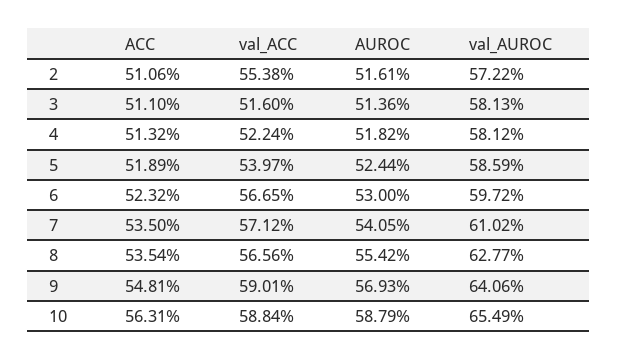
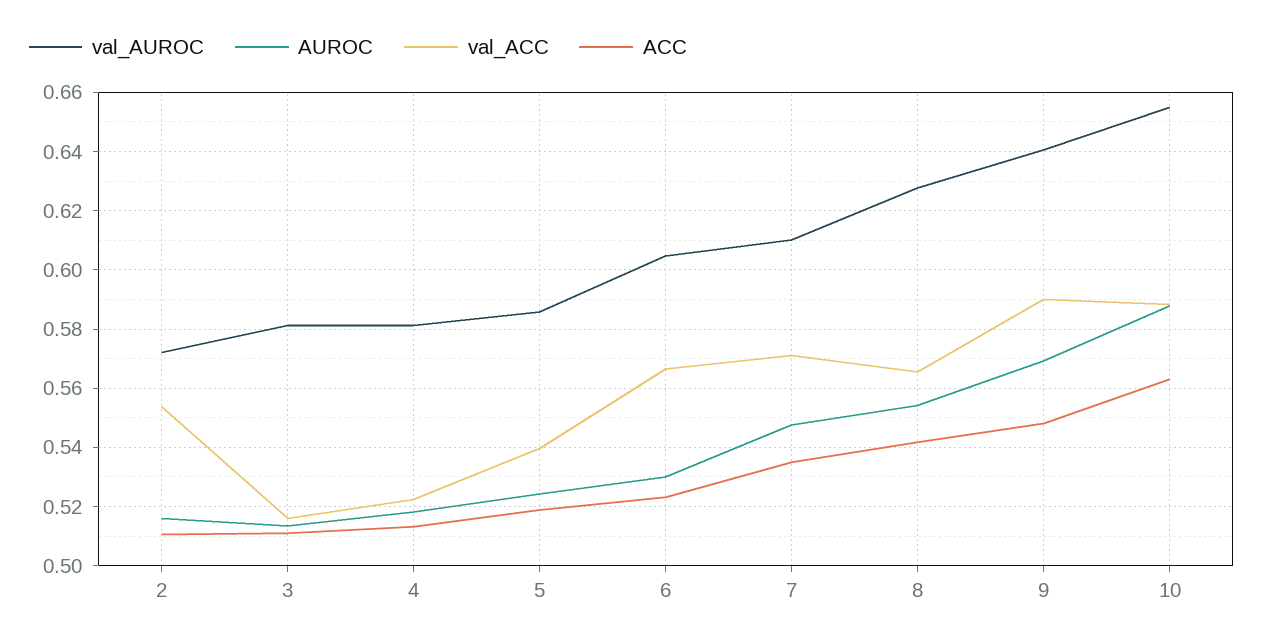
val_AUROC, 6: 0.5972 -> 0.605
AUROC, 7: 0.5405 -> 0.5475
ACC, 8: 0.5354 -> 0.5425

